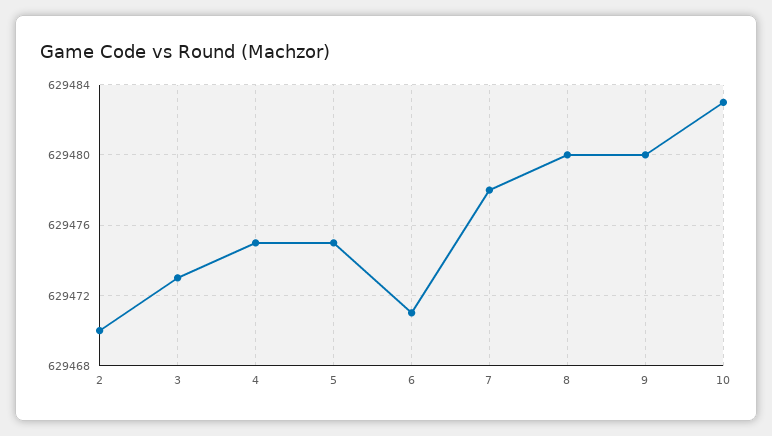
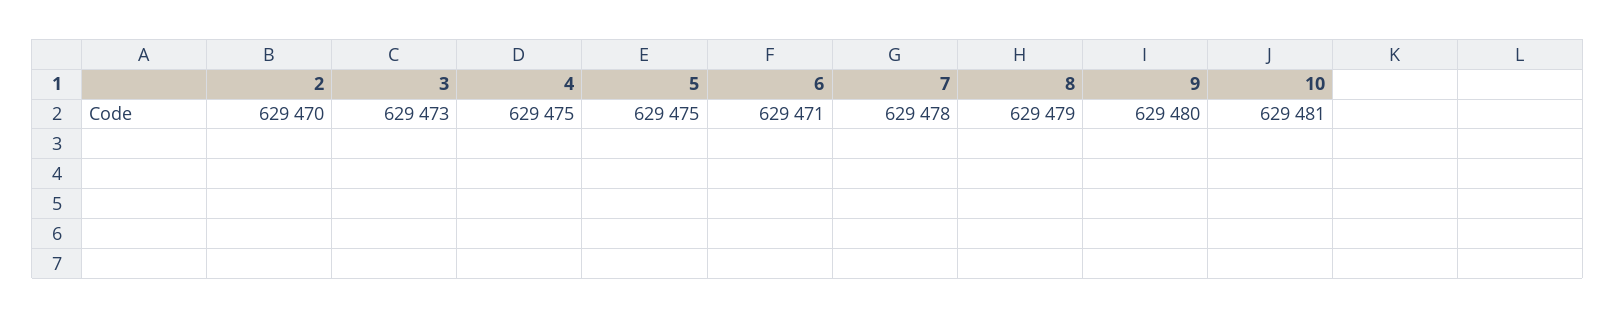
8: 629480 -> 629479
10: 629483 -> 629481

